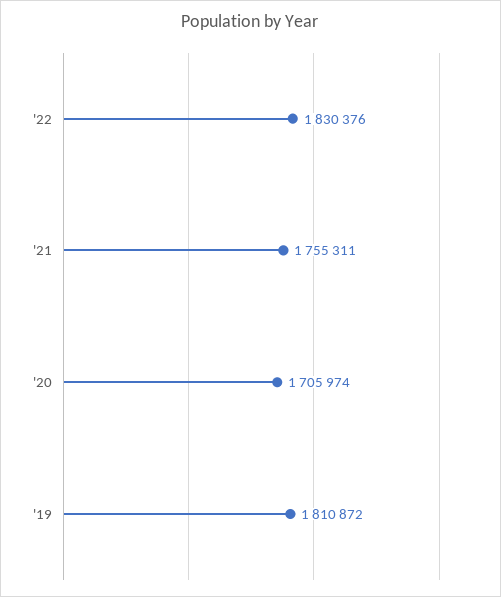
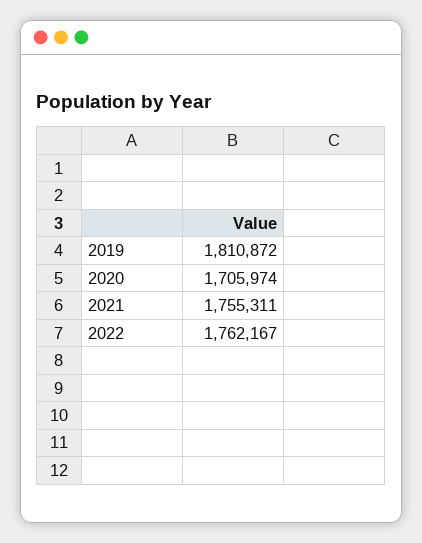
'22: 1830376 -> 1762167

